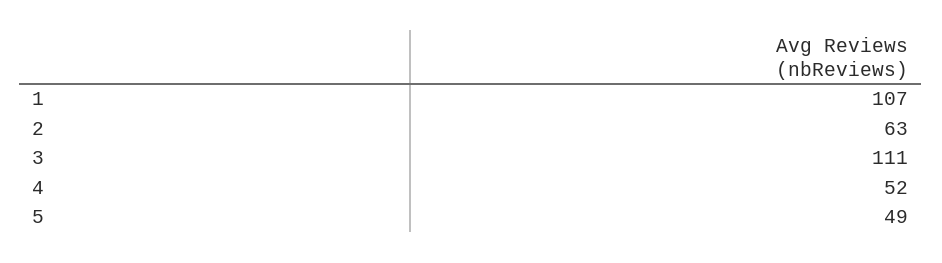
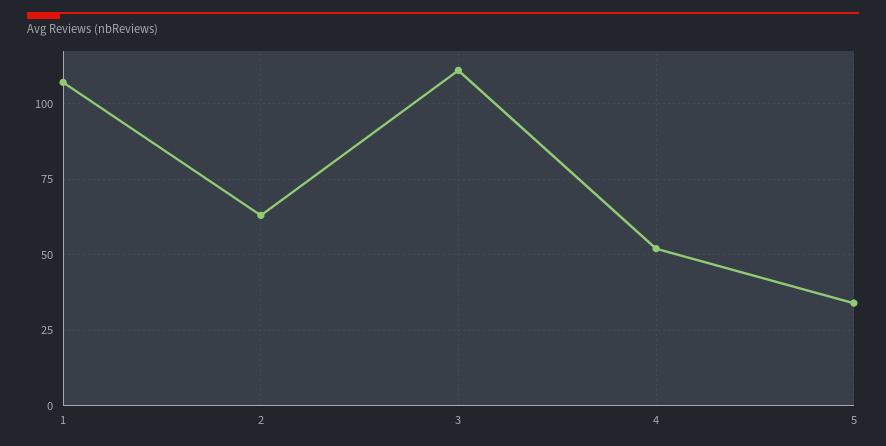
5: 49 -> 35

